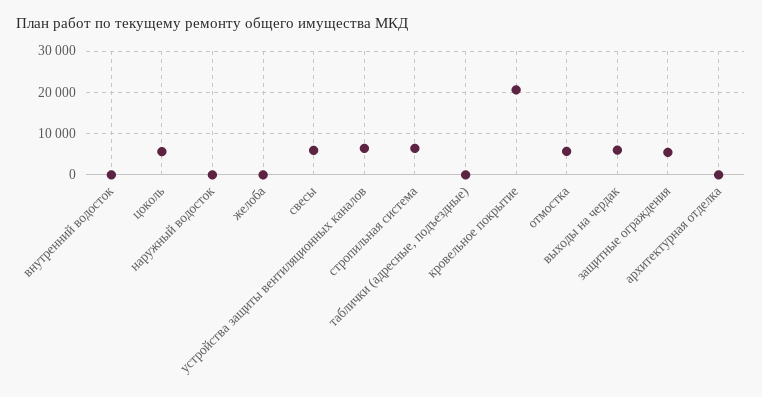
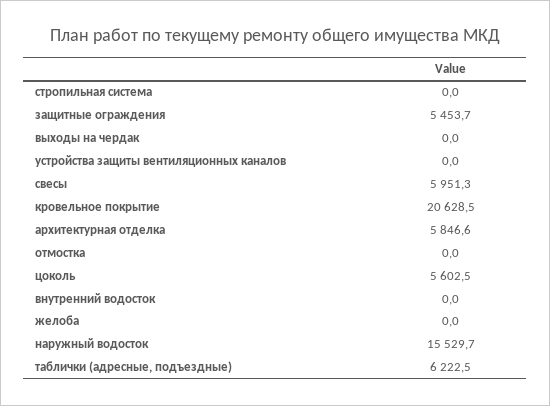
наружный водосток: 0 -> 15529.7
устройства защиты вентиляционных каналов: 6000 -> 0
стропильная система: 6000 -> 0
таблички (адресные, подъездные): 0 -> 6222.5
отмостка: 6000 -> 0
выходы на чердак: 6000 -> 0
архитектурная отделка: 0 -> 5846.6

